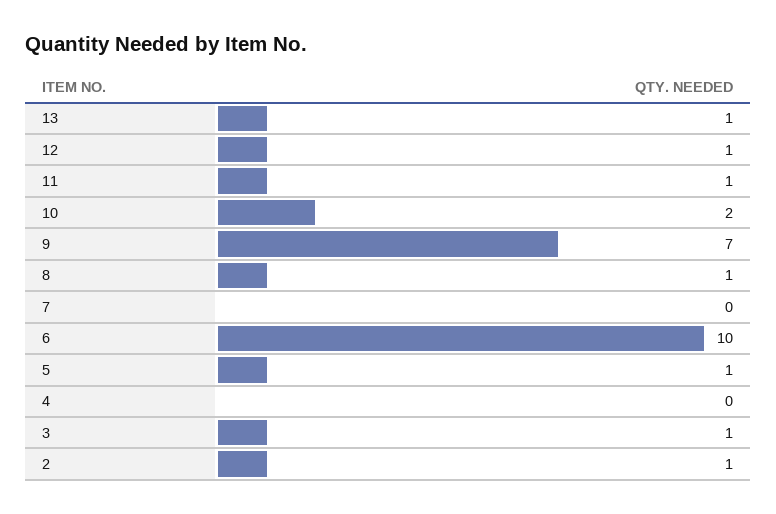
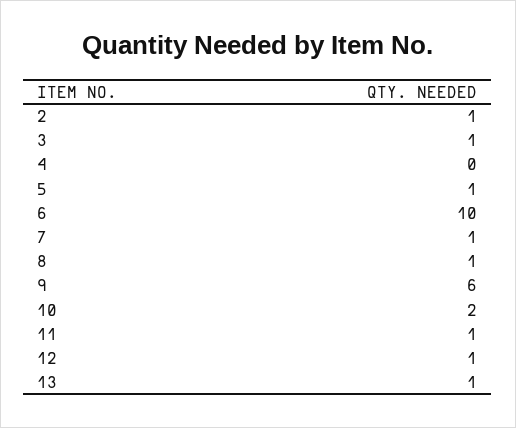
9: 7 -> 6
7: 0 -> 1

